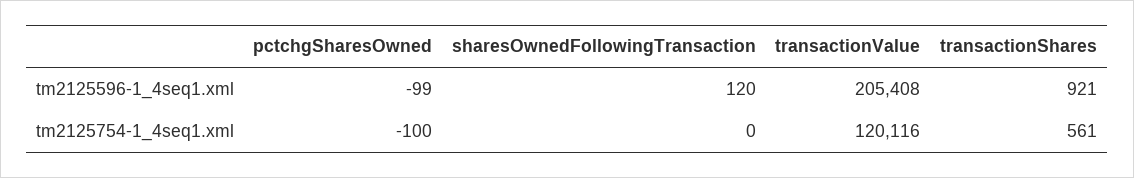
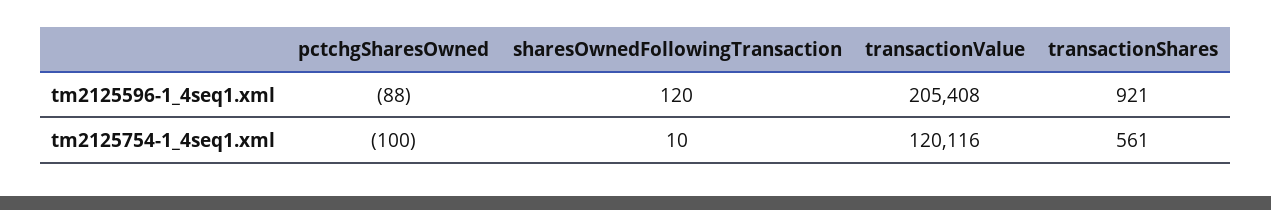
pctchgSharesOwned, tm2125596-1_4seq1.xml: -99 -> -88
sharesOwnedFollowingTransaction, tm2125754-1_4seq1.xml: 0 -> 10

